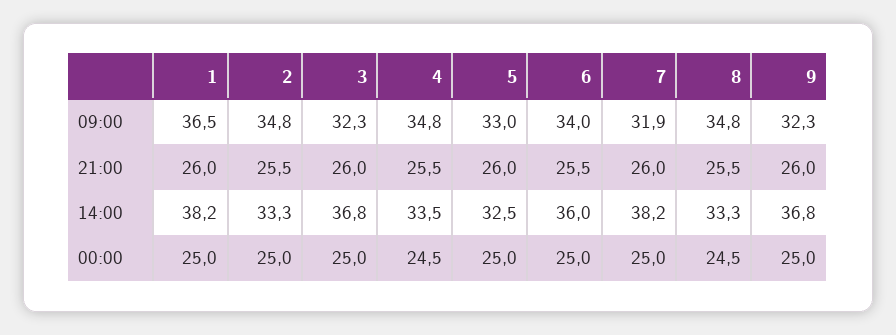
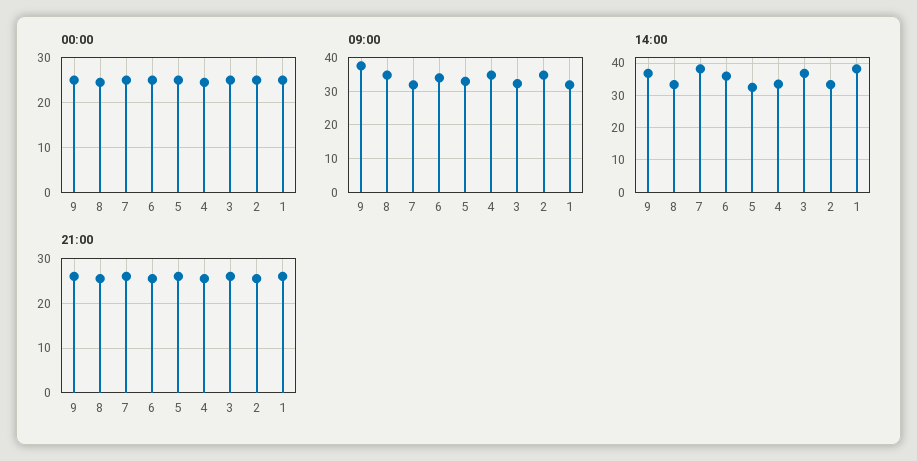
09:00, 1: 36.5 -> 32
09:00, 9: 32.3 -> 38

